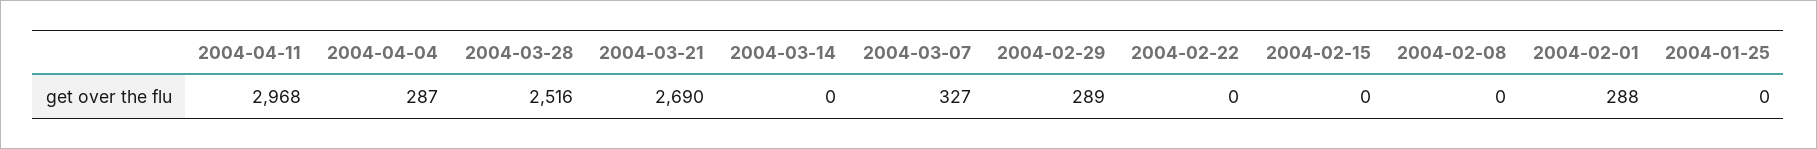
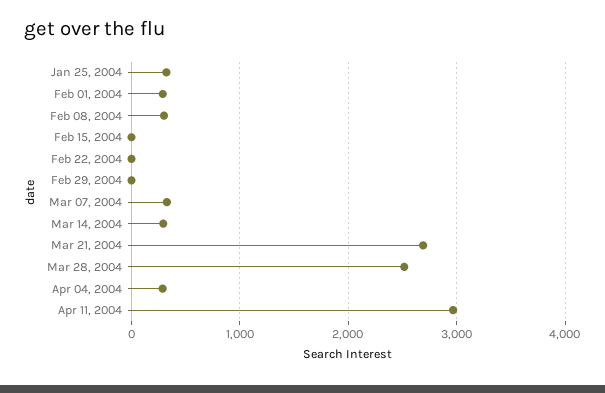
2004-03-14: 0 -> 300
2004-02-29: 289 -> 0
2004-02-08: 0 -> 300
2004-01-25: 0 -> 300

